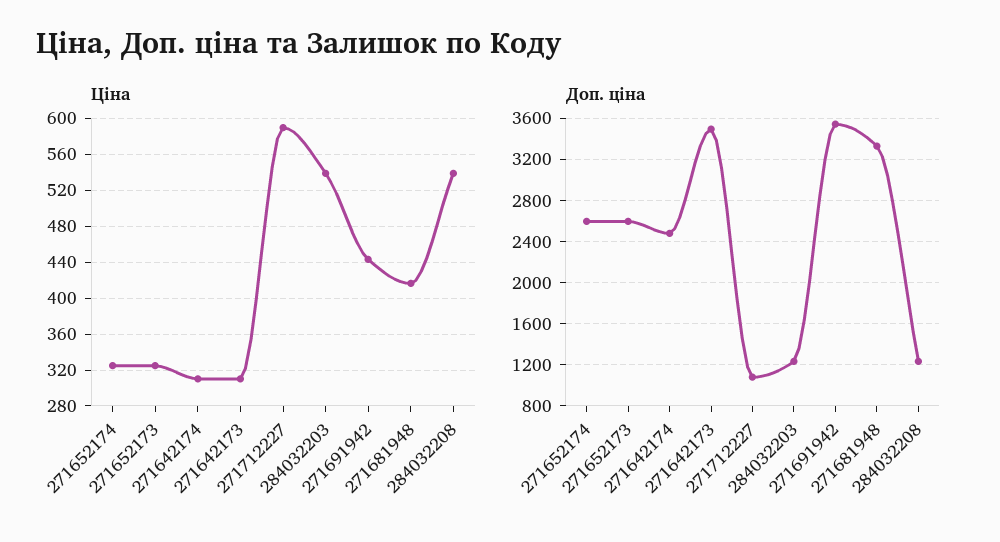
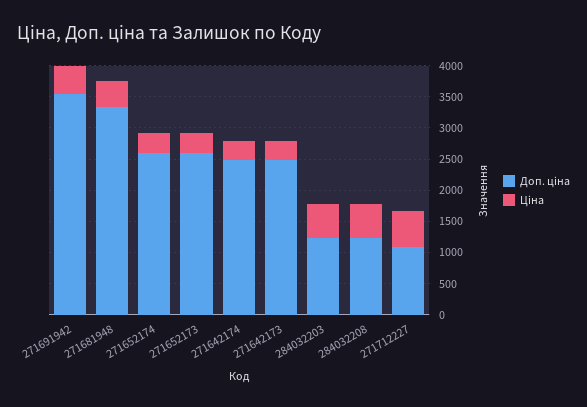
Доп. ціна, 271642173: 3500 -> 2500

